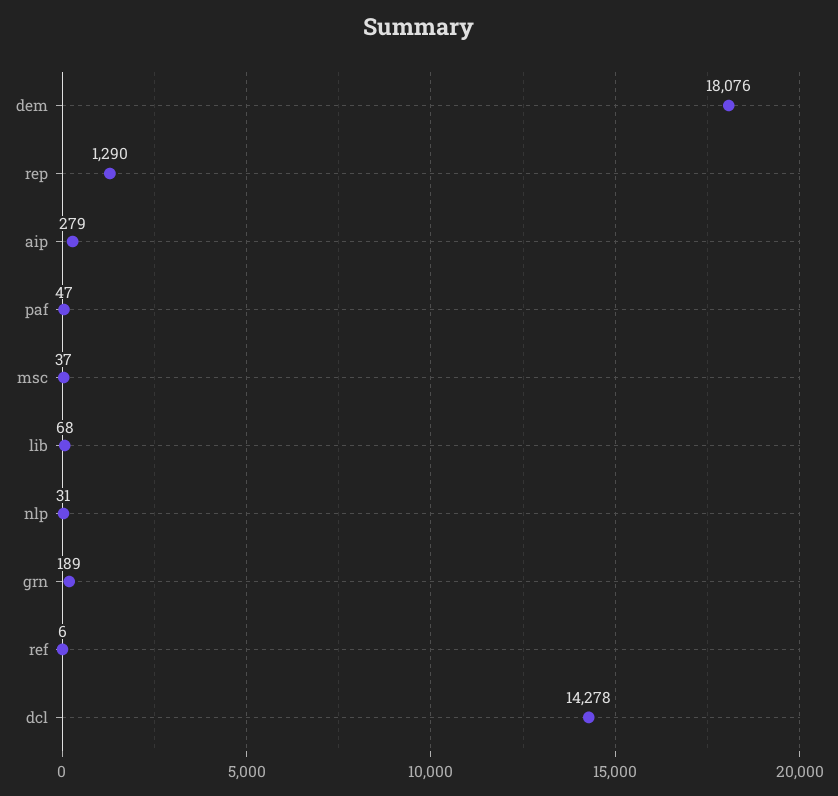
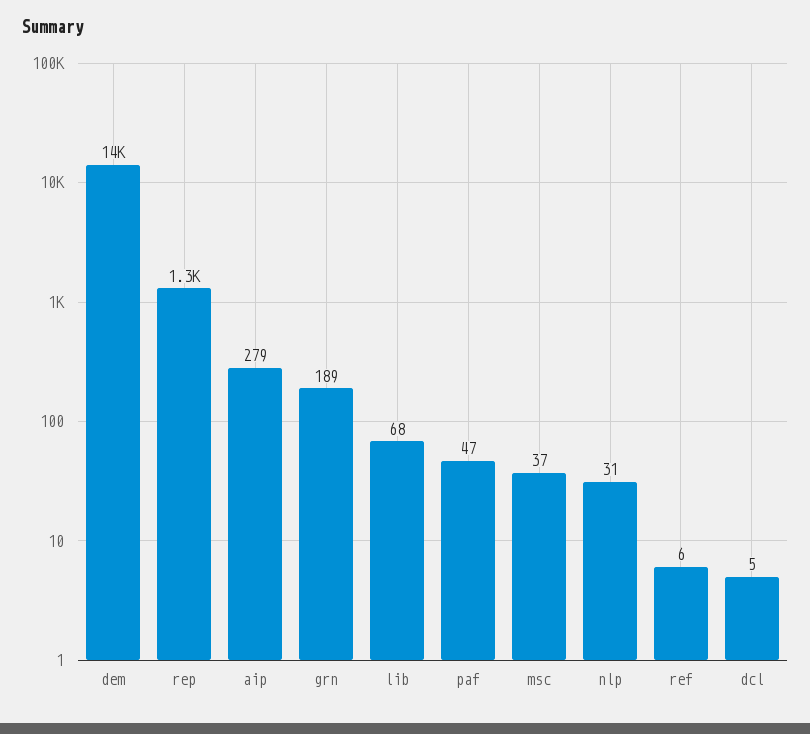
dem: 18076 -> 14000
dcl: 14278 -> 5

